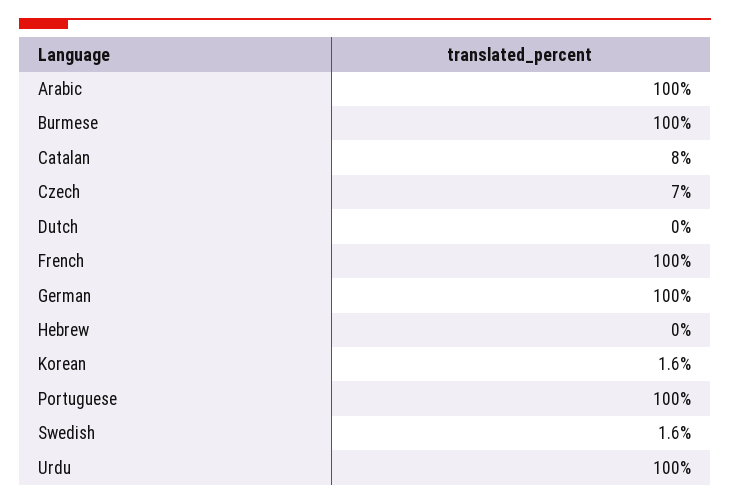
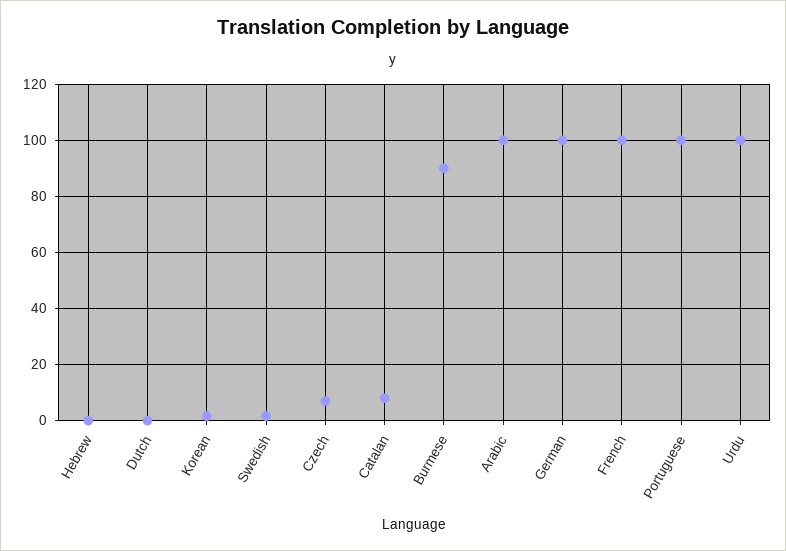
Burmese: 100 -> 90

